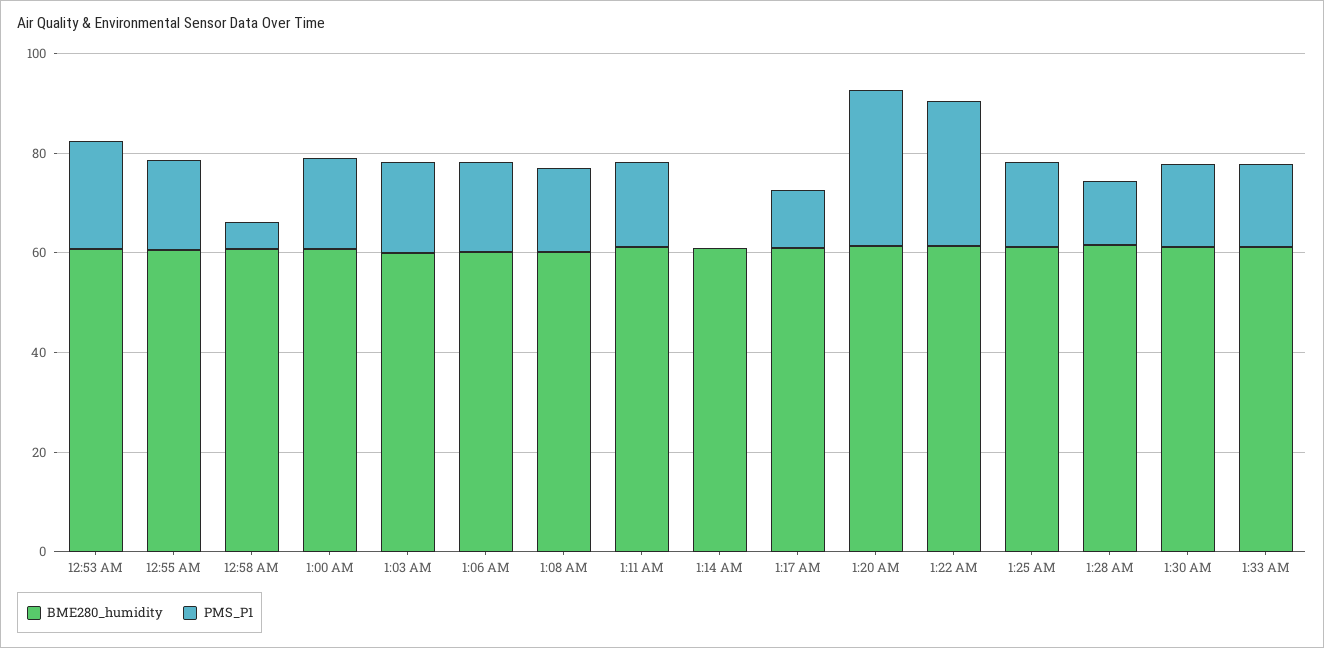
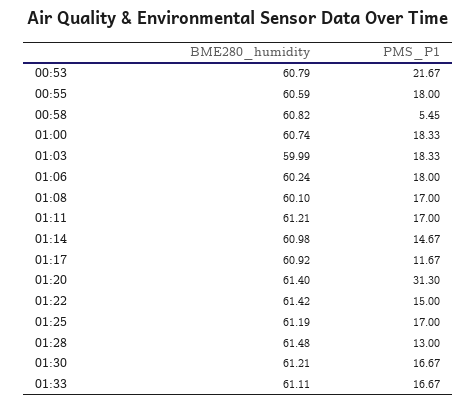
PMS_P1, 1:14 AM: 0 -> 14.67
PMS_P1, 1:22 AM: 30 -> 15

